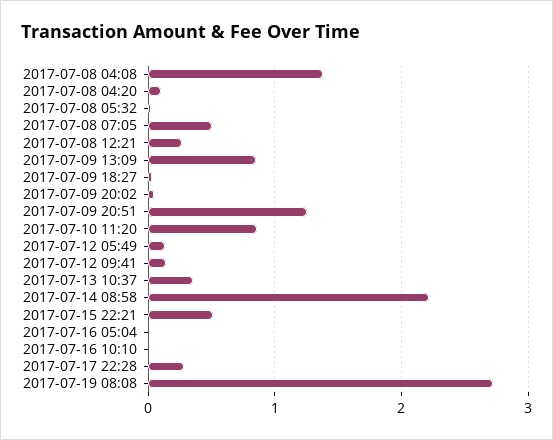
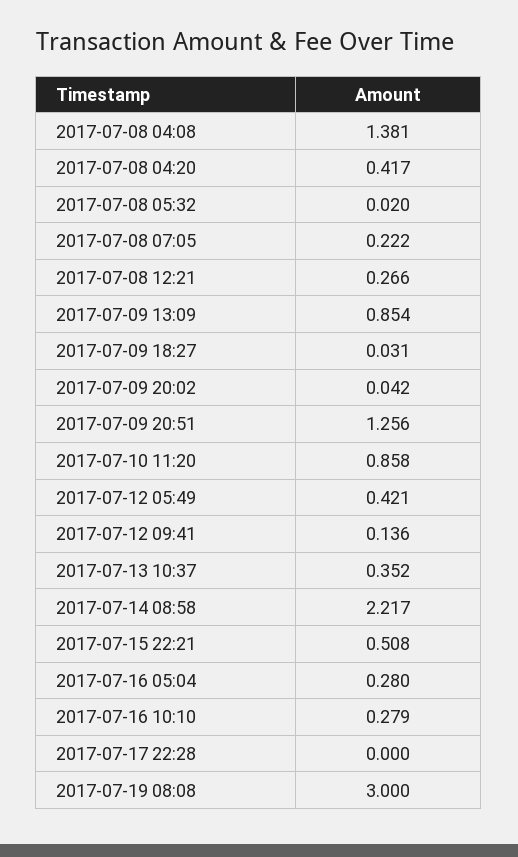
2017-07-08 04:20: 0.1 -> 0.417
2017-07-08 07:05: 0.5 -> 0.222
2017-07-12 05:49: 0.1 -> 0.421
2017-07-16 05:04: 0 -> 0.28
2017-07-16 10:10: 0 -> 0.279
2017-07-17 22:28: 0.3 -> 0
2017-07-19 08:08: 2.7 -> 3

